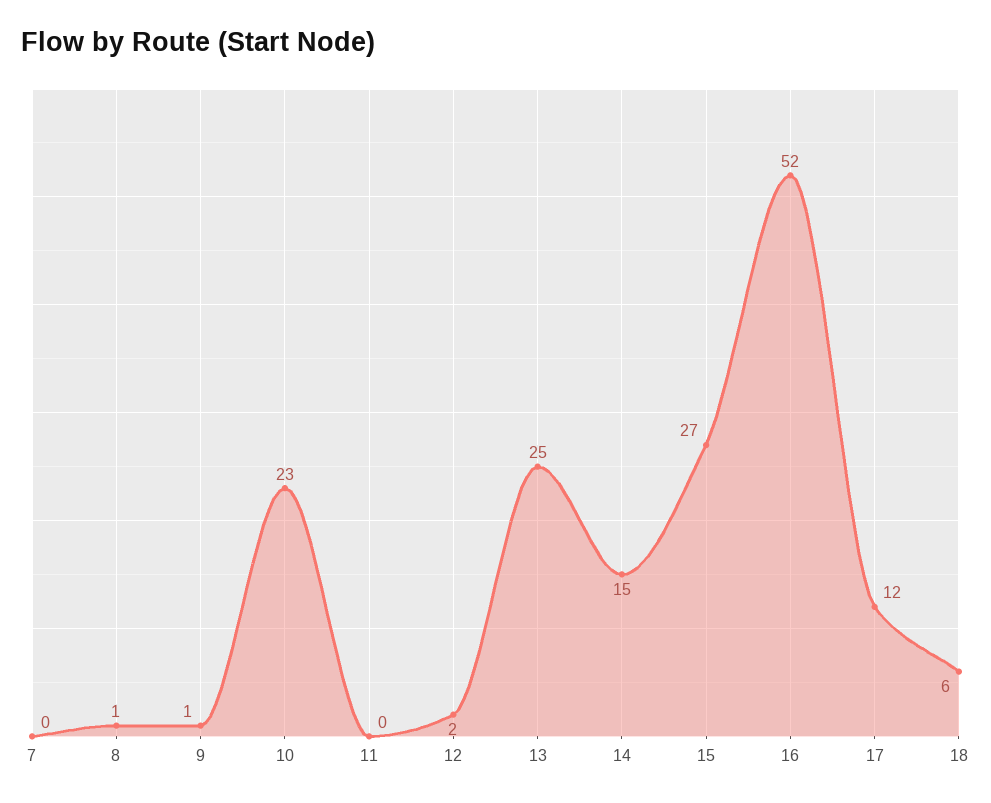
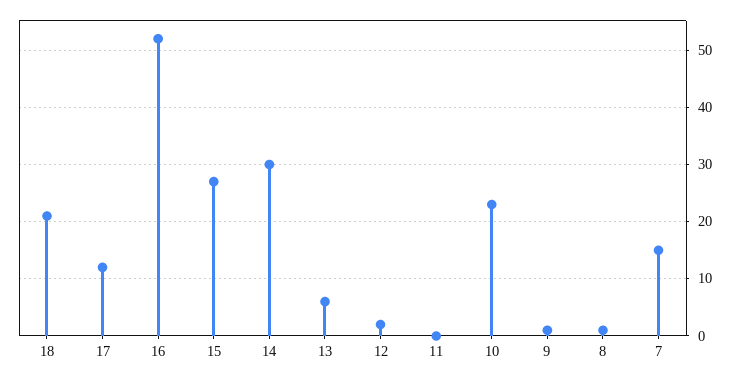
7: 0 -> 15
13: 25 -> 5
14: 15 -> 30
18: 6 -> 20

